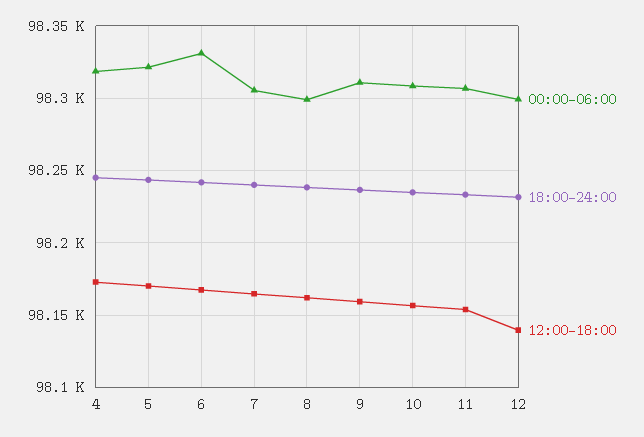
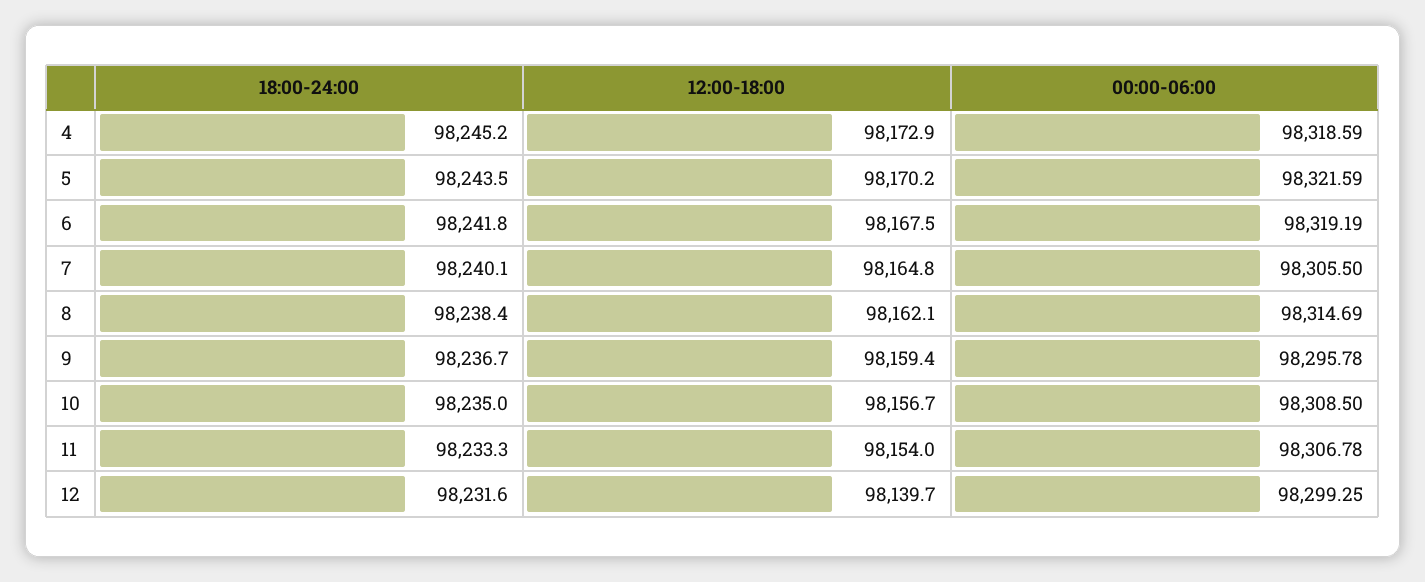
00:00-06:00, 6: 98330 -> 98319.19
00:00-06:00, 8: 98300 -> 98314.69
00:00-06:00, 9: 98310 -> 98295.78

